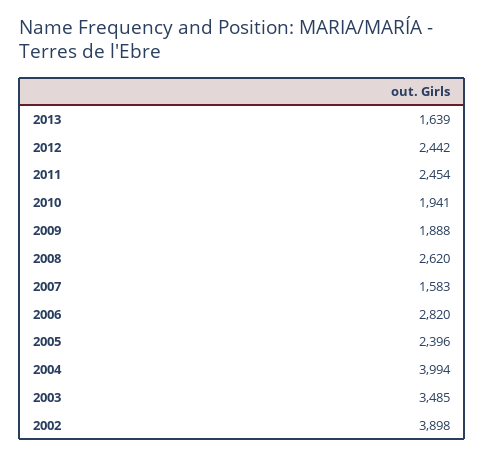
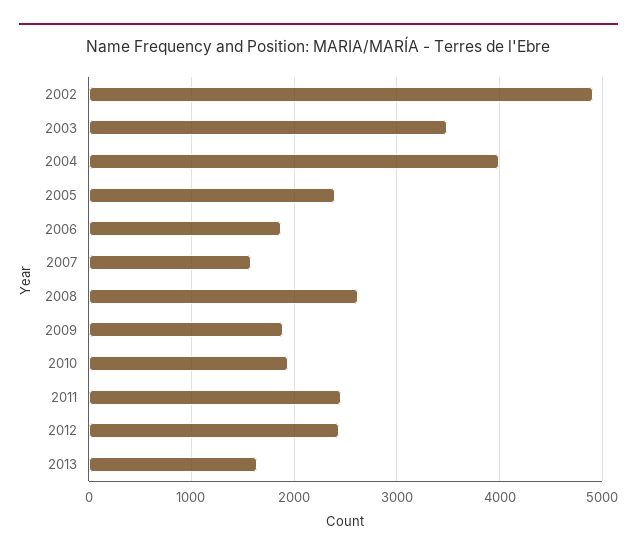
2006: 2820 -> 1900
2002: 3898 -> 4900

